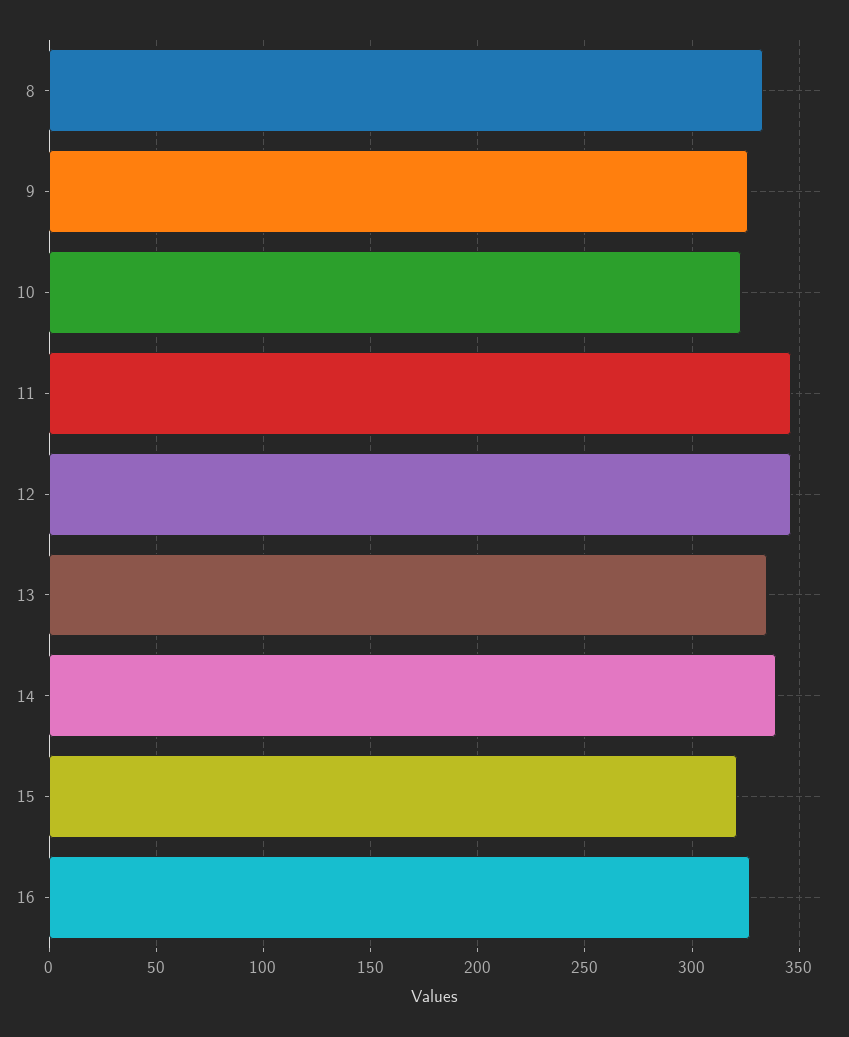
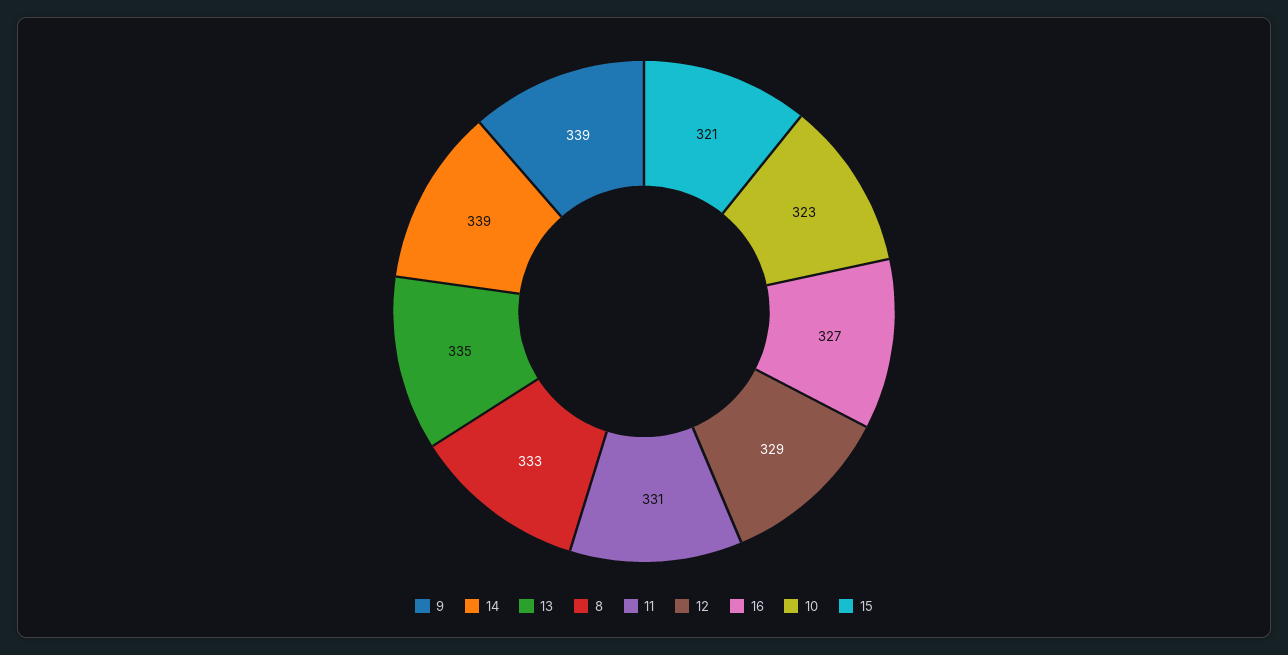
9: 325 -> 339
11: 345 -> 331
12: 345 -> 329

